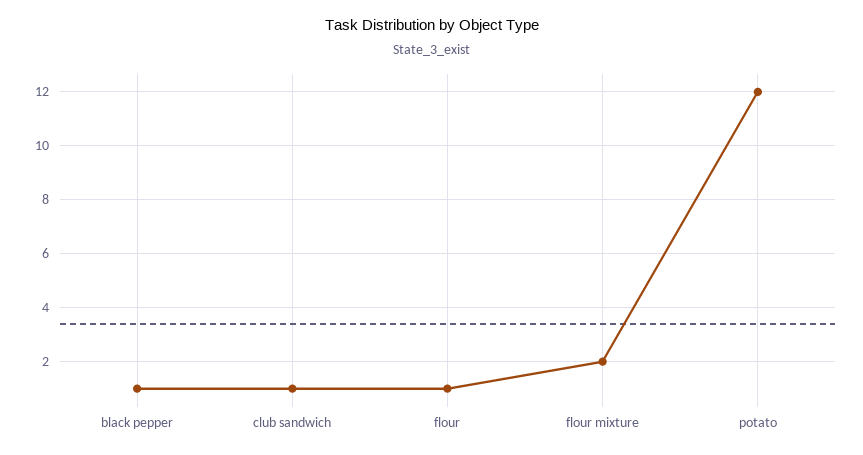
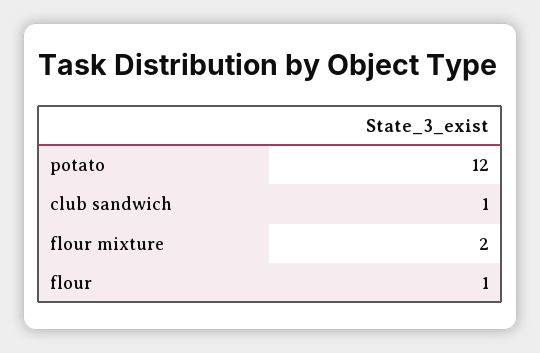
black pepper: 1 -> none

